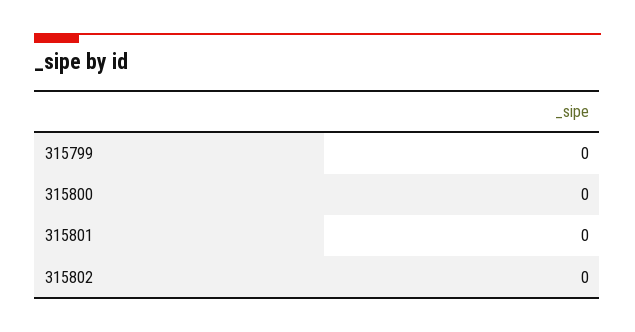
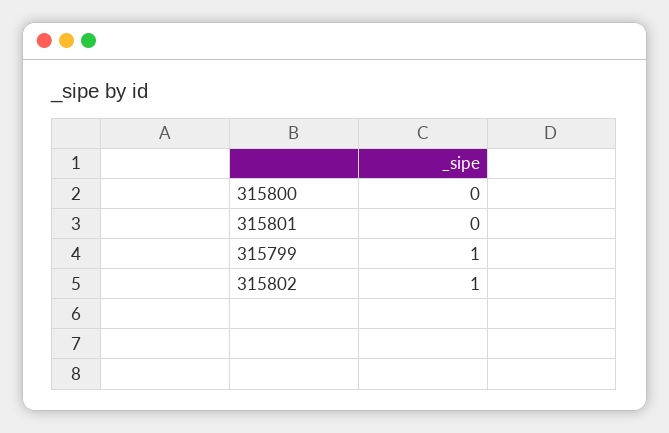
315799: 0 -> 1
315802: 0 -> 1

